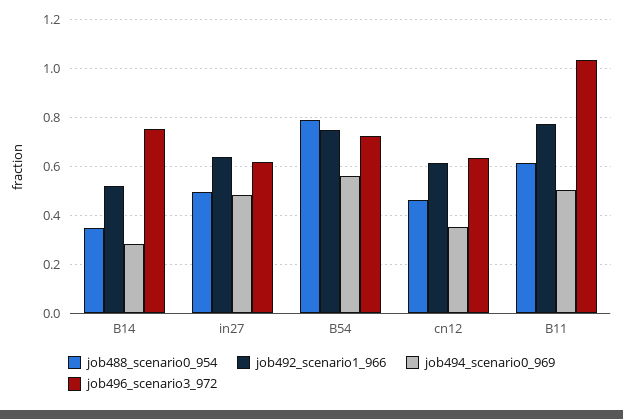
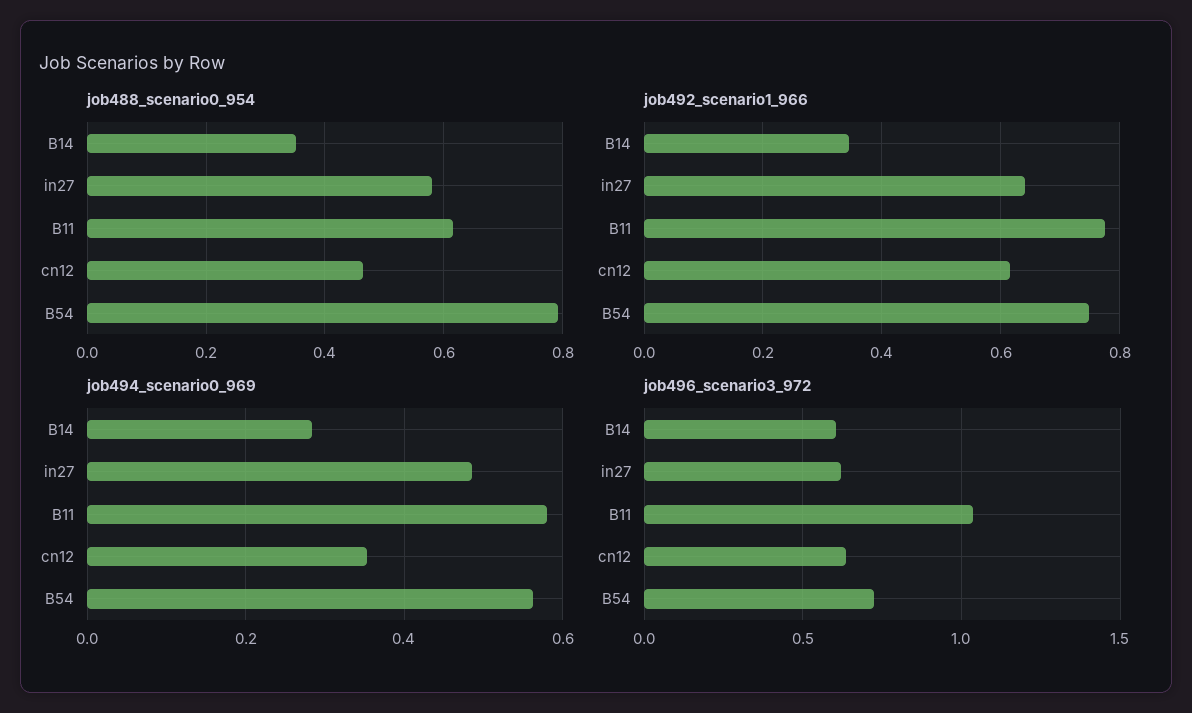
job492_scenario1_966, B14: 0.525 -> 0.34
job496_scenario3_972, B14: 0.75 -> 0.6
job488_scenario0_954, in27: 0.5 -> 0.58
job494_scenario0_969, B11: 0.5 -> 0.58

